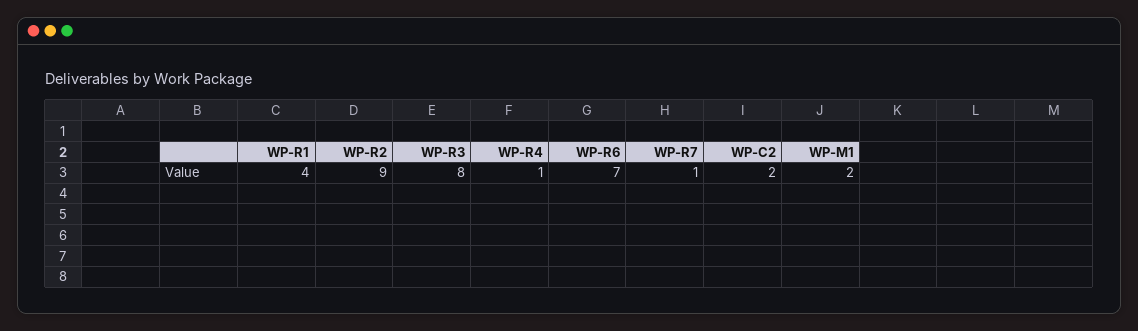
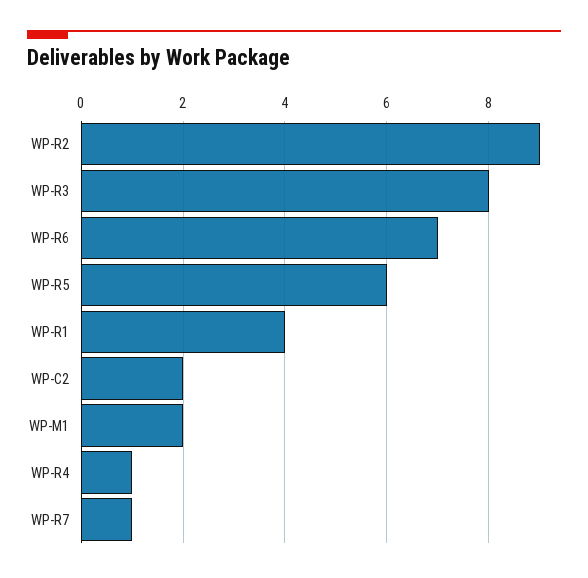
WP-R5: none -> 6

